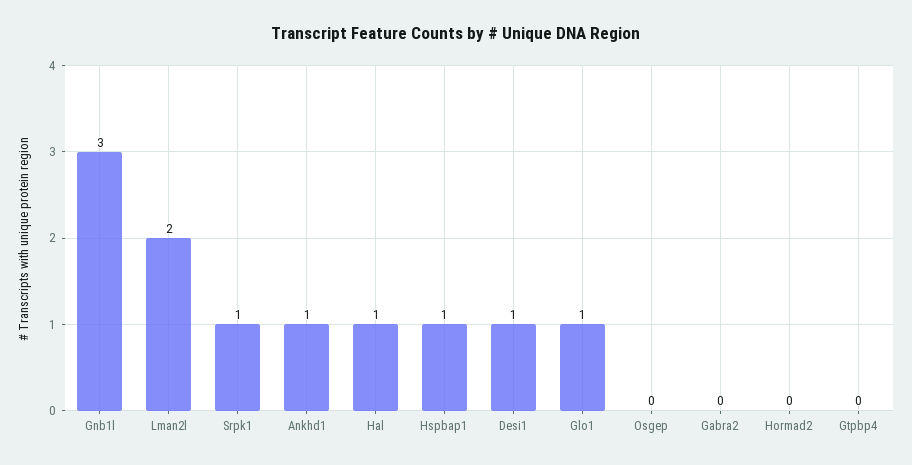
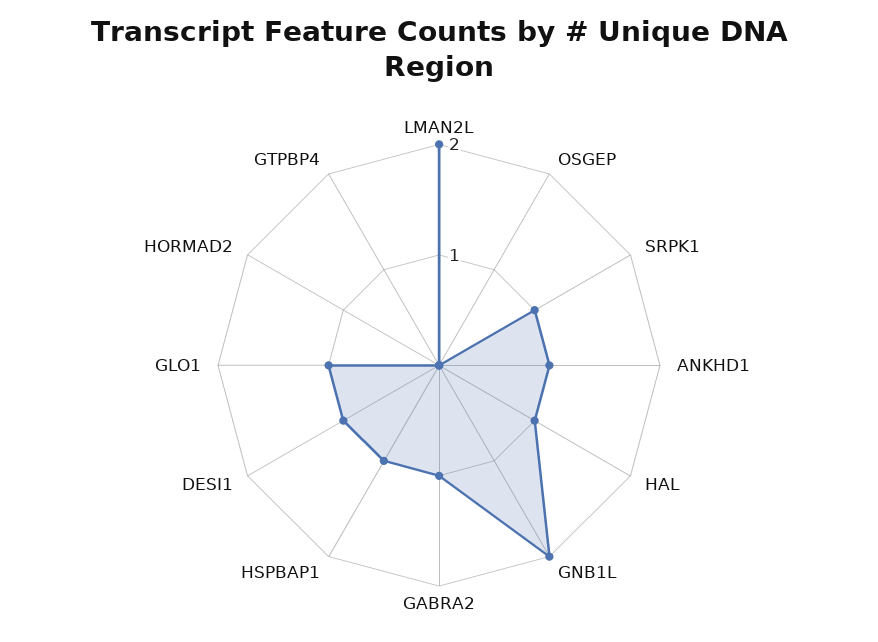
Gnb1l: 3 -> 2
Gabra2: 0 -> 1

